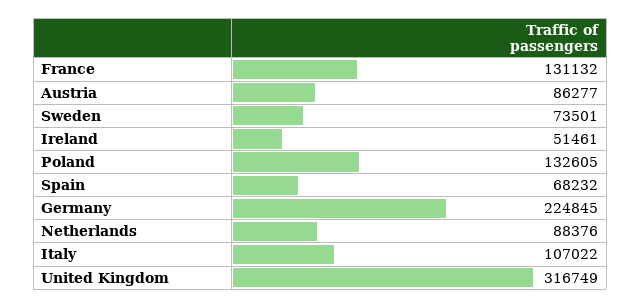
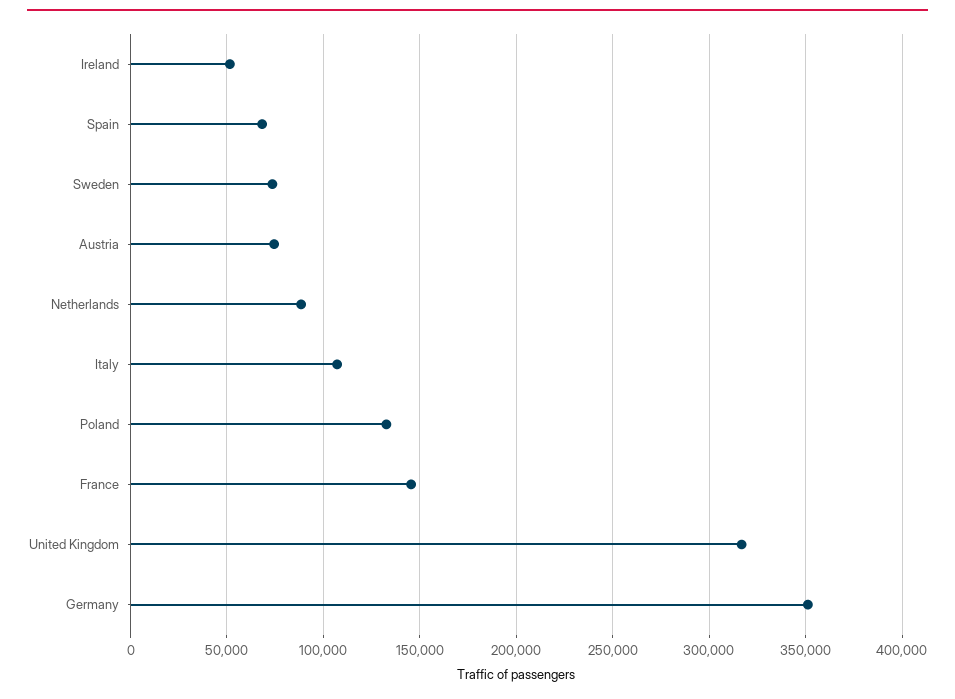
France: 131132 -> 145000
Austria: 86277 -> 75000
Germany: 224845 -> 350000

